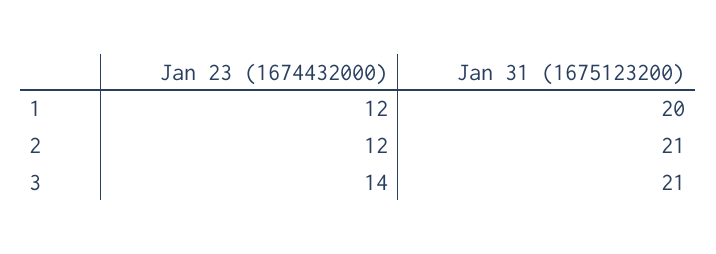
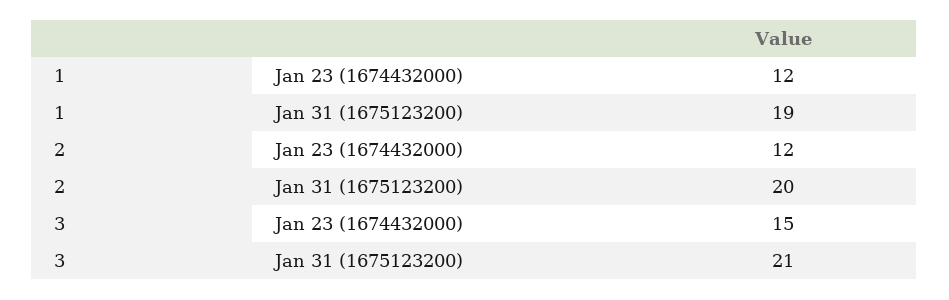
Jan 31 (1675123200), 1: 20 -> 19
Jan 31 (1675123200), 2: 21 -> 20
Jan 23 (1674432000), 3: 14 -> 15

